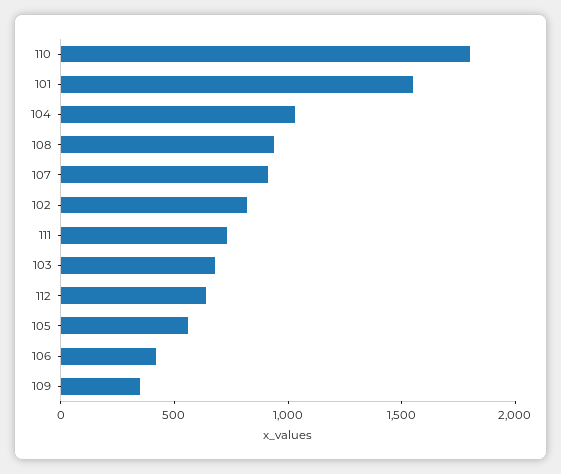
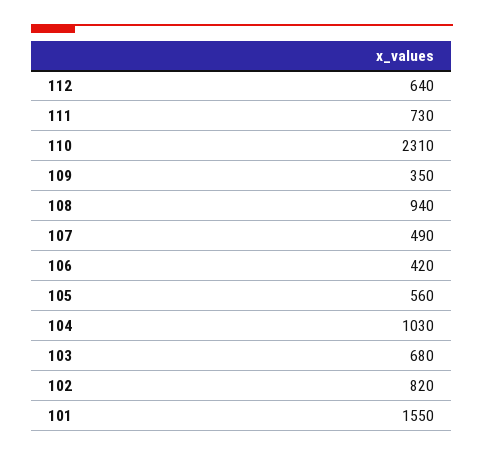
110: 1800 -> 2310
107: 900 -> 490

